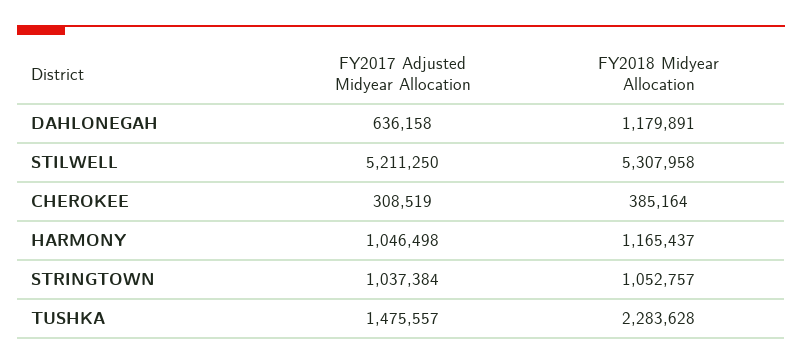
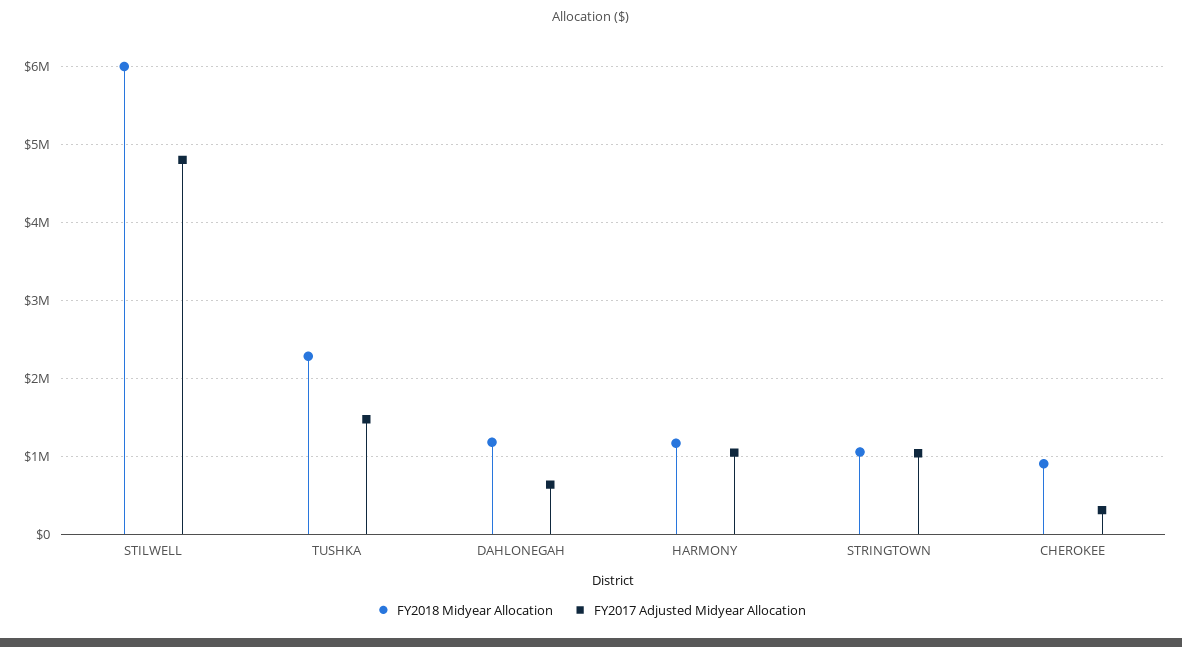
FY2017 Adjusted Midyear Allocation, STILWELL: 5211250 -> 4800000
FY2018 Midyear Allocation, STILWELL: 5307958 -> 6000000
FY2018 Midyear Allocation, CHEROKEE: 385164 -> 900000

